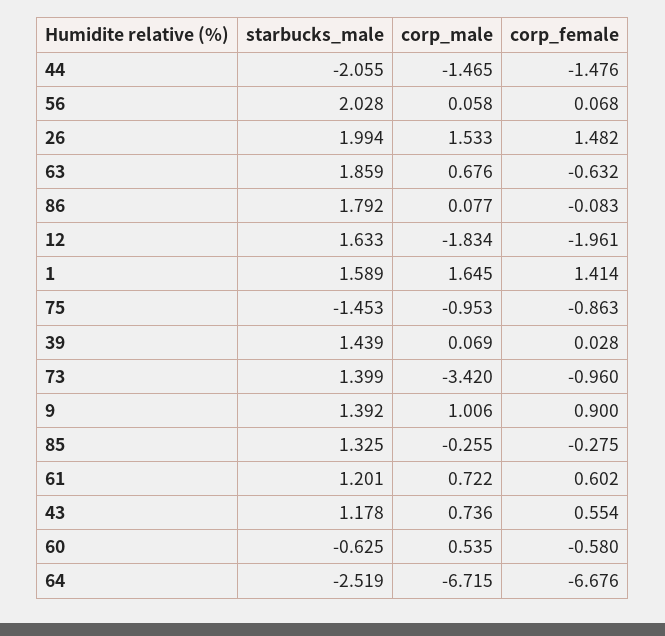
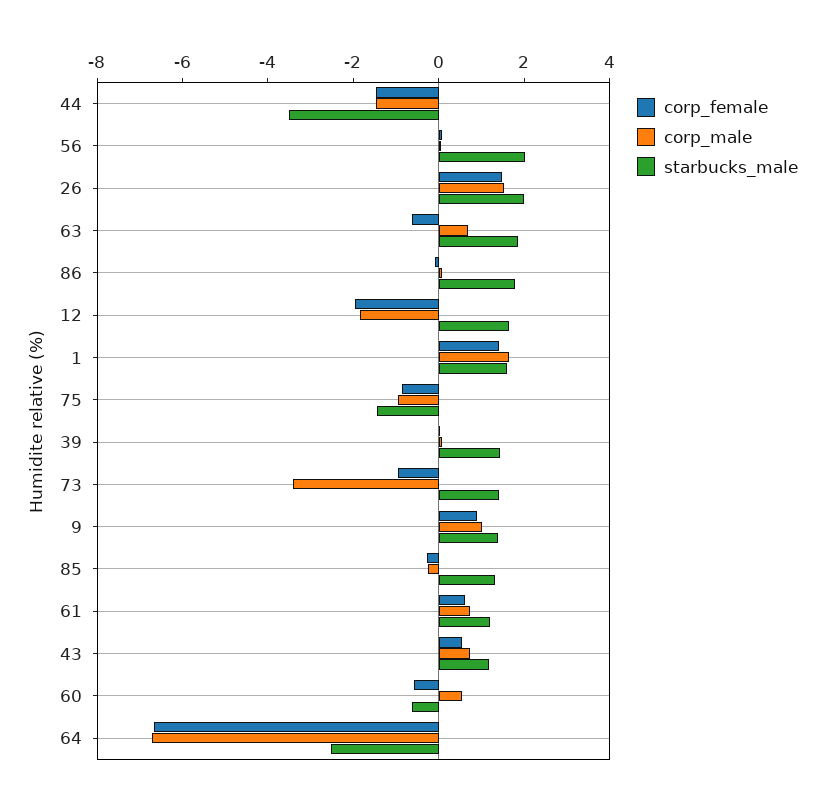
starbucks_male, 44: -2.055 -> -3.5

